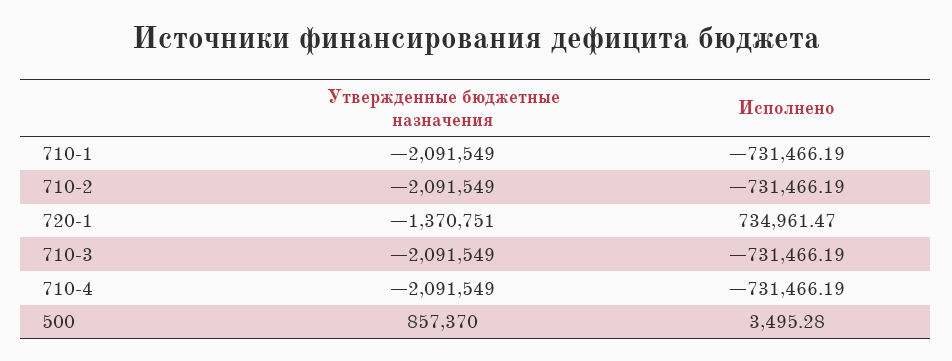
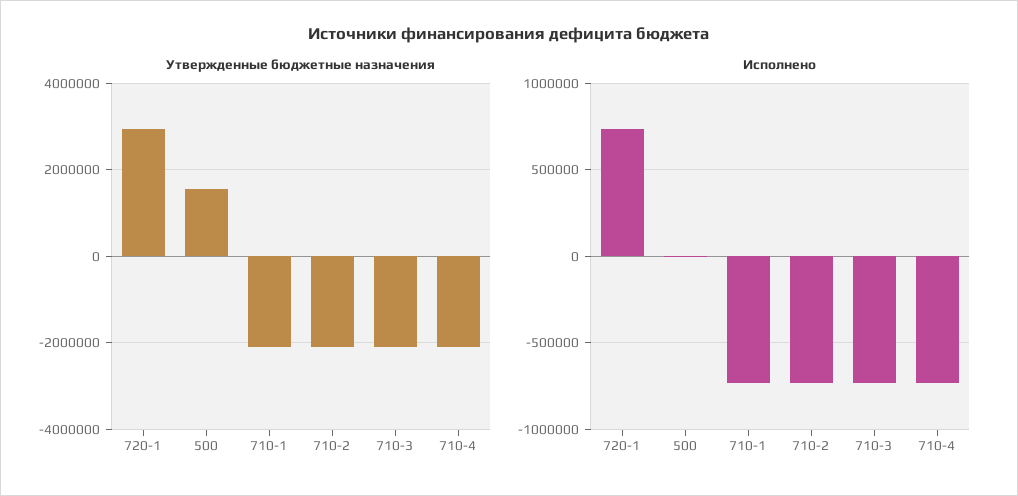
Утвержденные бюджетные назначения, 720-1: -1370751 -> 3000000
Утвержденные бюджетные назначения, 500: 857370 -> 1600000

